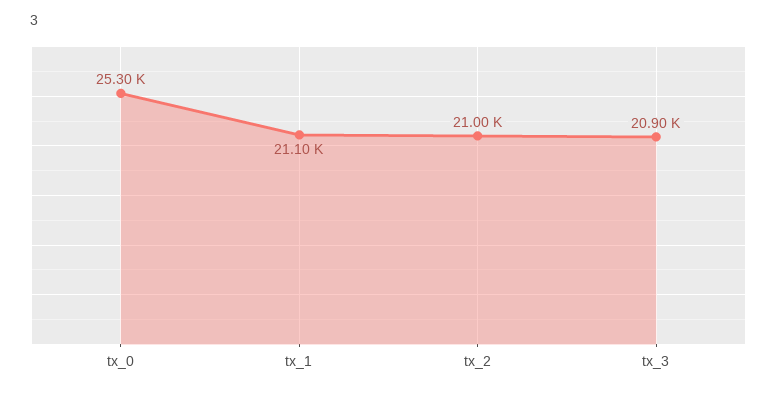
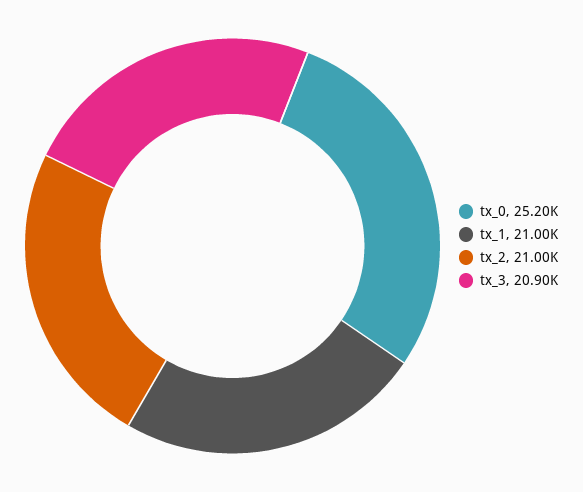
tx_0: 25300 -> 25200
tx_1: 21100 -> 21000

